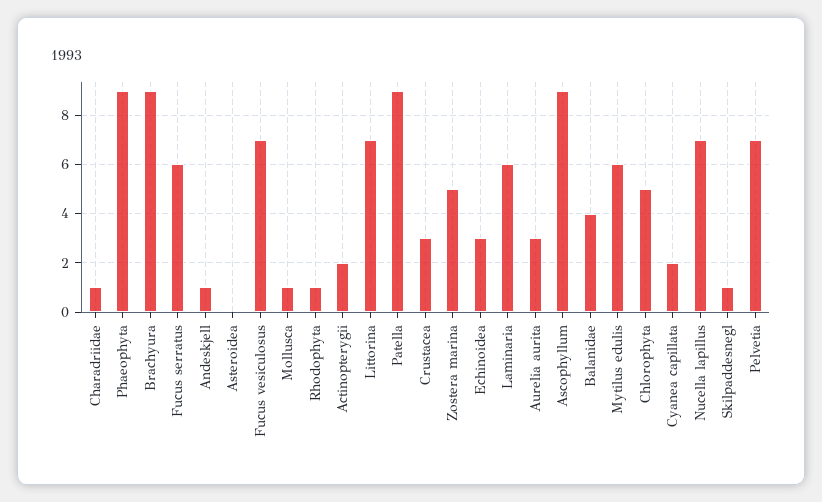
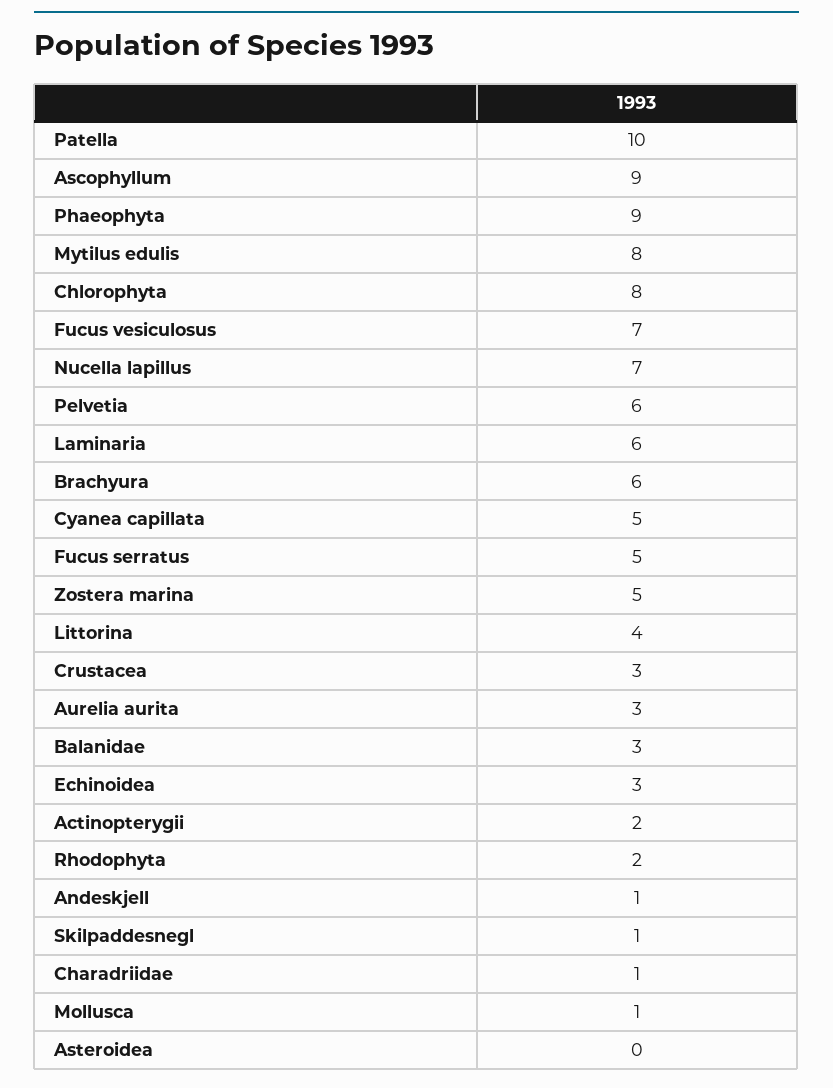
Brachyura: 9 -> 6
Fucus serratus: 6 -> 5
Rhodophyta: 1 -> 2
Littorina: 7 -> 4
Patella: 9 -> 10
Balanidae: 4 -> 3
Mytilus edulis: 6 -> 8
Chlorophyta: 5 -> 8
Cyanea capillata: 2 -> 5
Pelvetia: 7 -> 6

